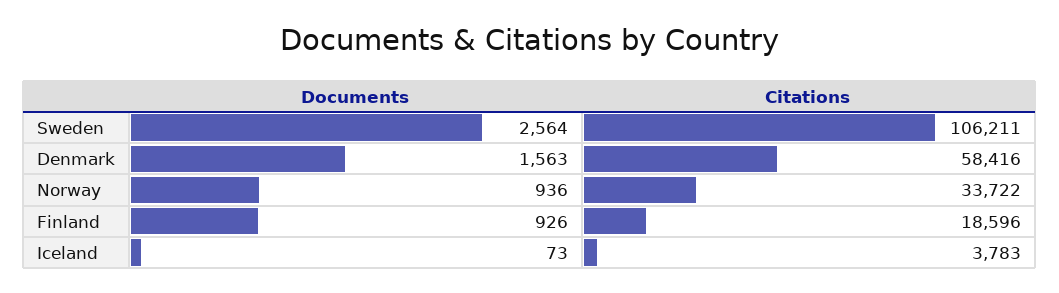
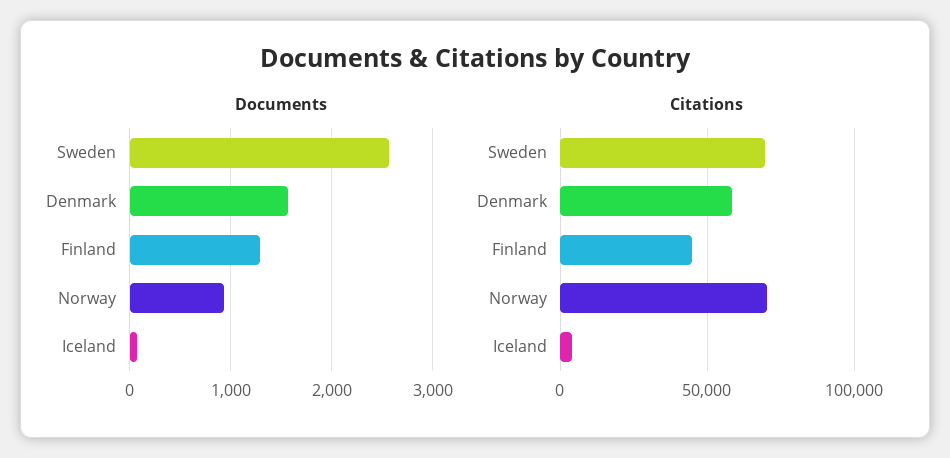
Citations, Sweden: 106211 -> 70000
Citations, Norway: 33722 -> 70000
Documents, Finland: 926 -> 1300
Citations, Finland: 18596 -> 45000

